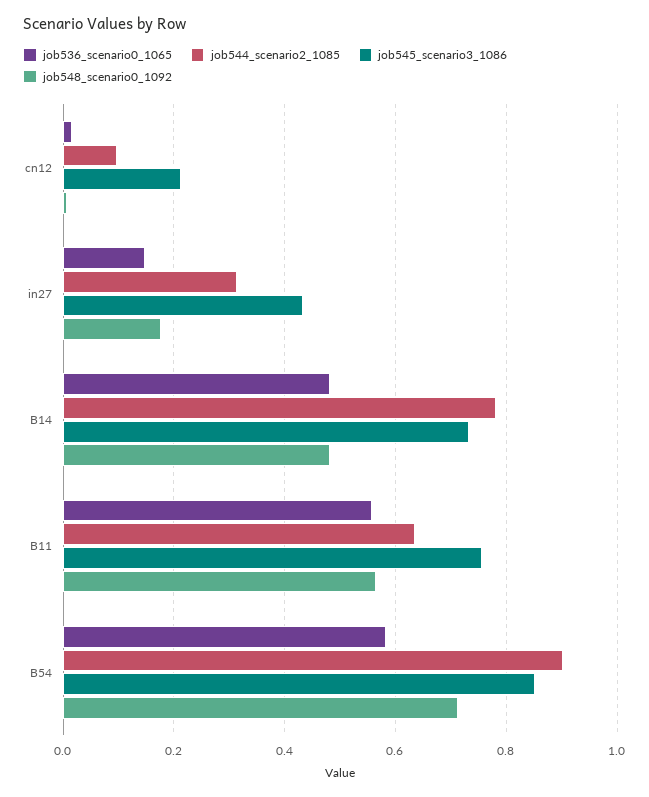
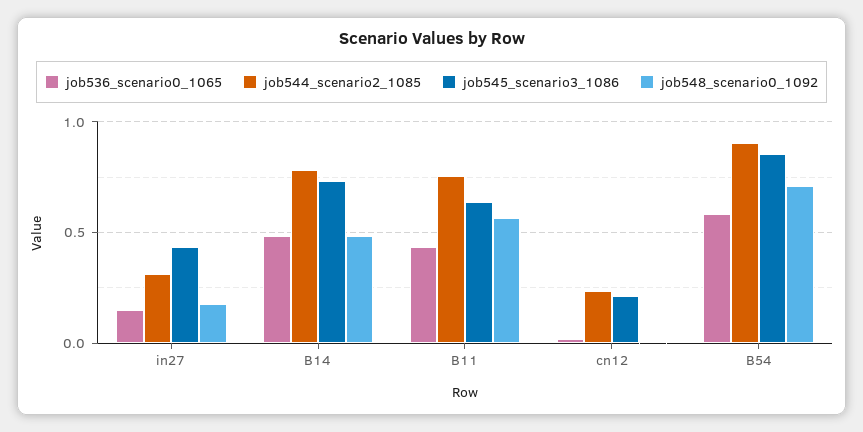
job544_scenario2_1085, cn12: 0.1 -> 0.25
job536_scenario0_1065, B11: 0.56 -> 0.45
job544_scenario2_1085, B11: 0.64 -> 0.75
job545_scenario3_1086, B11: 0.76 -> 0.65

